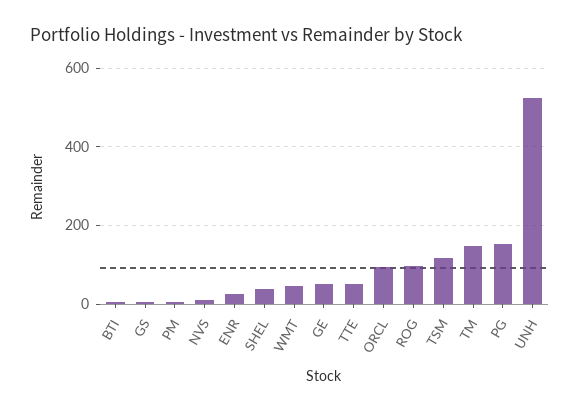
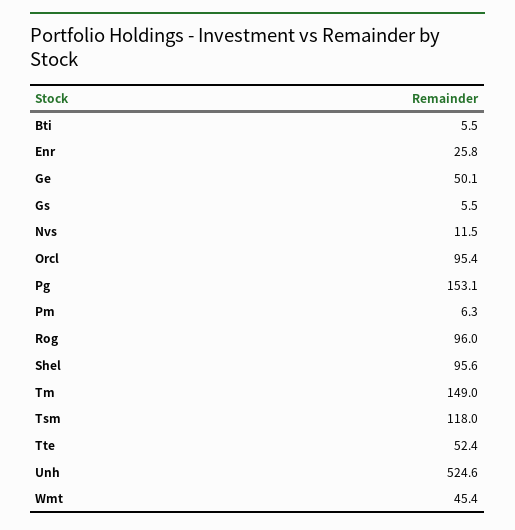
SHEL: 40 -> 95.6

